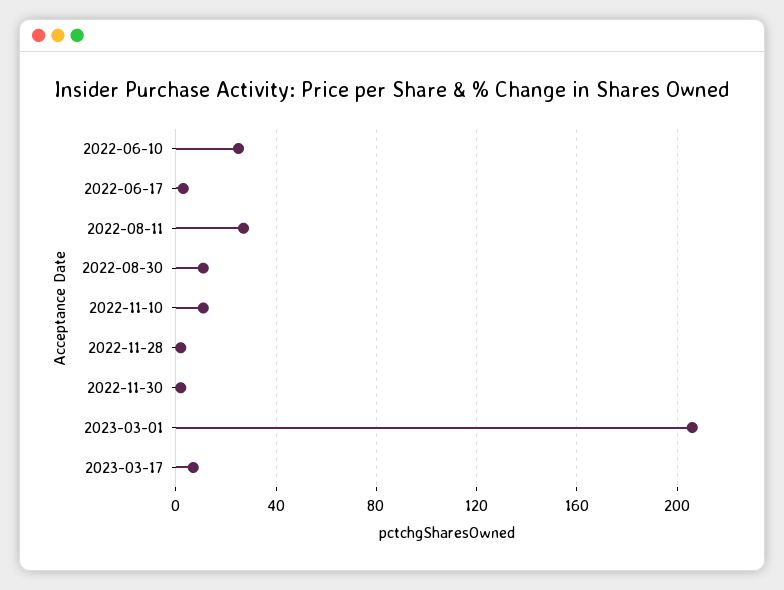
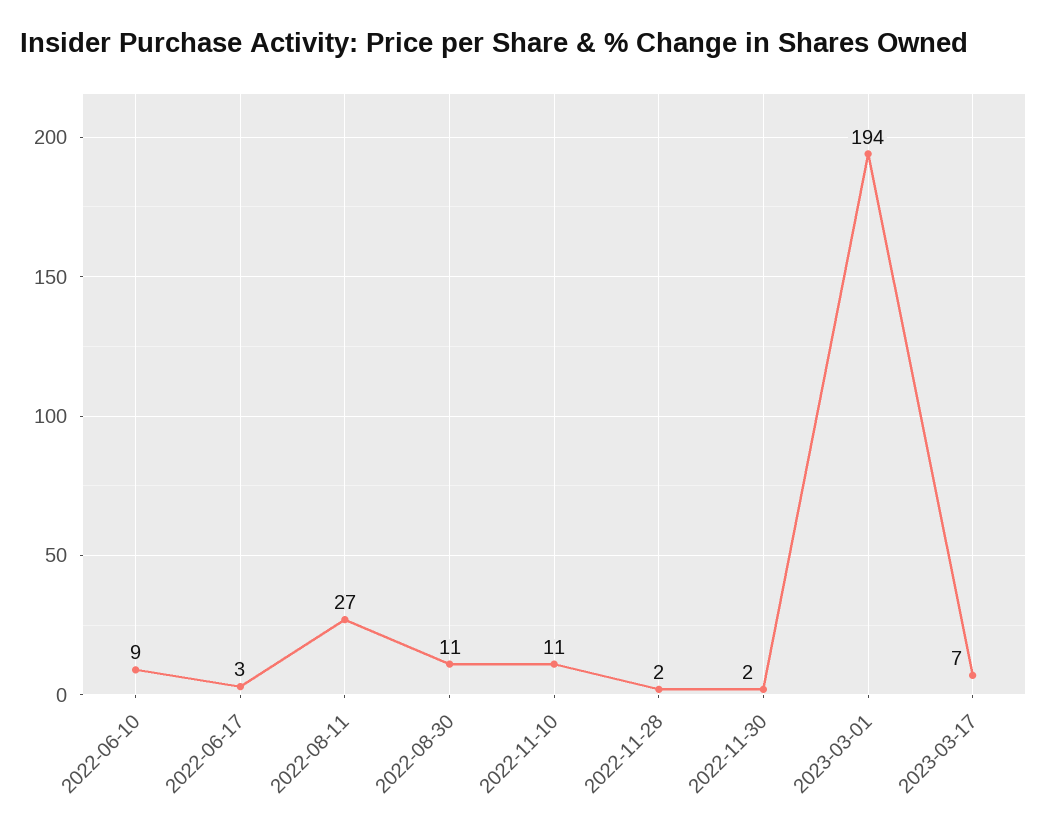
2022-06-10: 25 -> 9
2023-03-01: 205 -> 194

